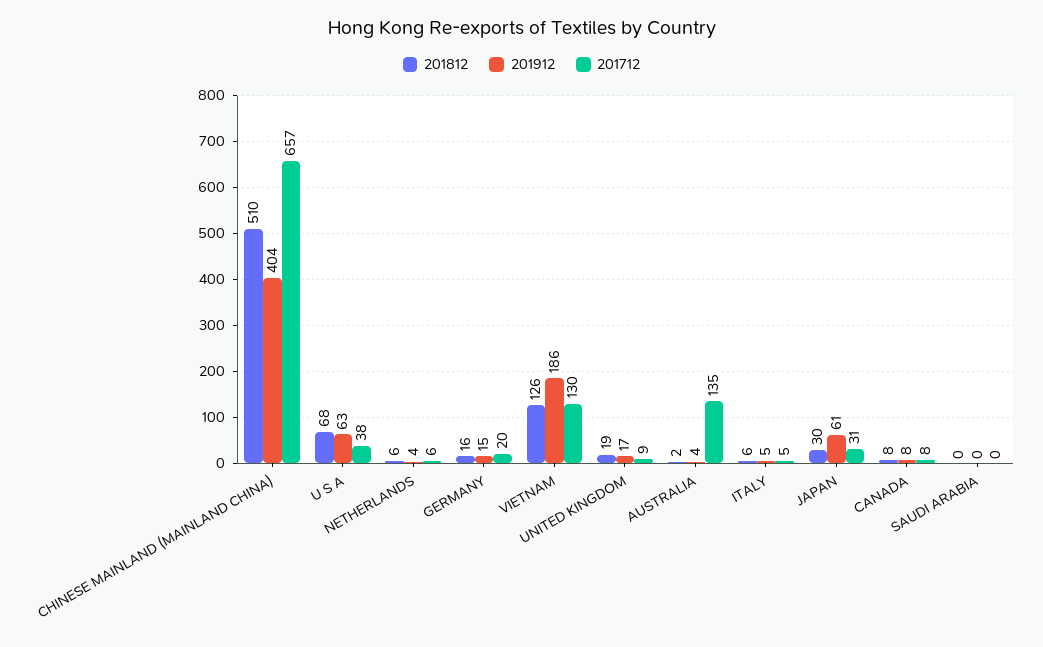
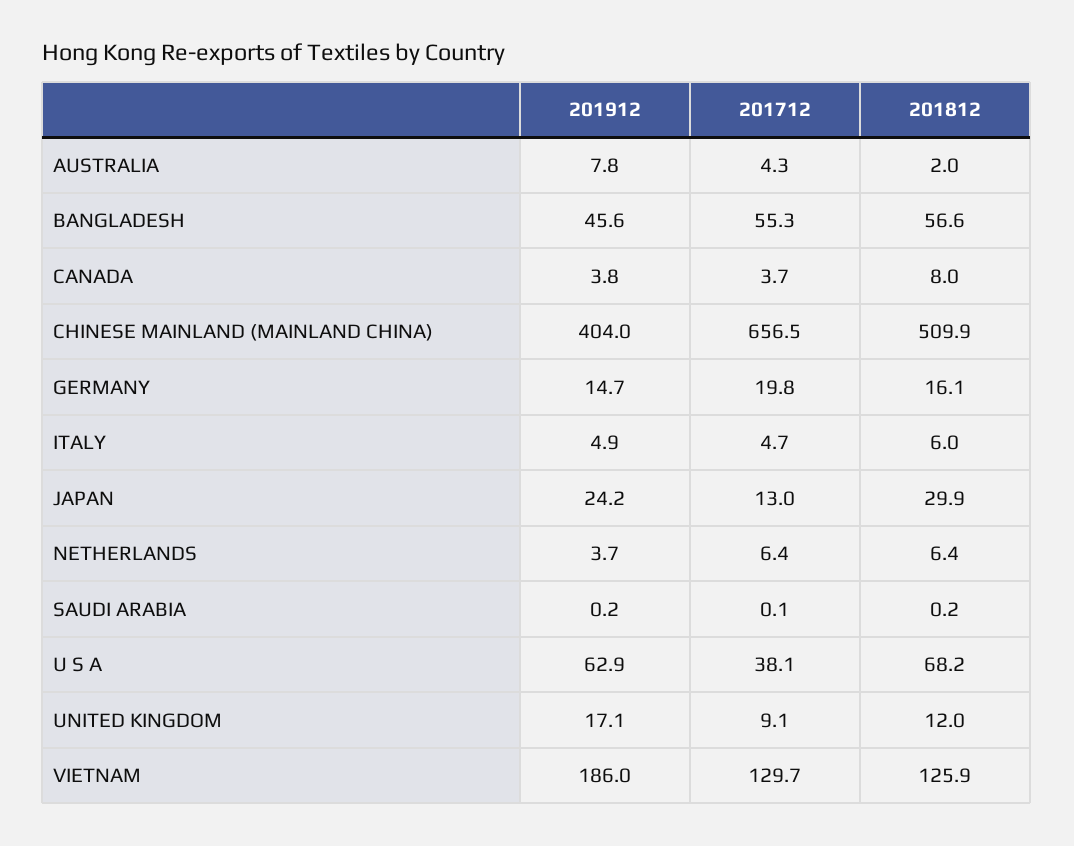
201812, UNITED KINGDOM: 19 -> 12
201912, AUSTRALIA: 4 -> 7.8
201712, AUSTRALIA: 135 -> 4.3
201912, JAPAN: 61 -> 24.2
201712, JAPAN: 31 -> 13
201912, CANADA: 8 -> 3.8
201712, CANADA: 8 -> 3.7
201912, BANGLADESH: none -> 45.6
201712, BANGLADESH: none -> 55.3
201812, BANGLADESH: none -> 56.6

